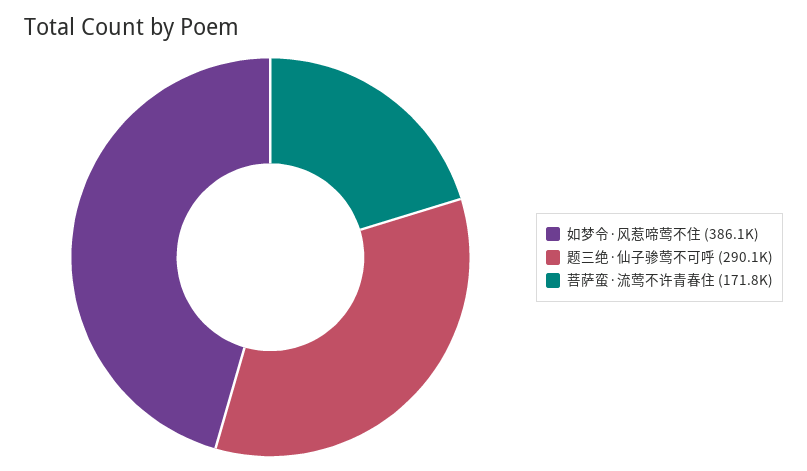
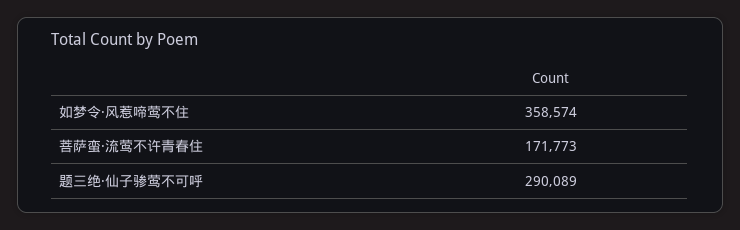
如梦令·风惹啼莺不住: 386100 -> 358574

